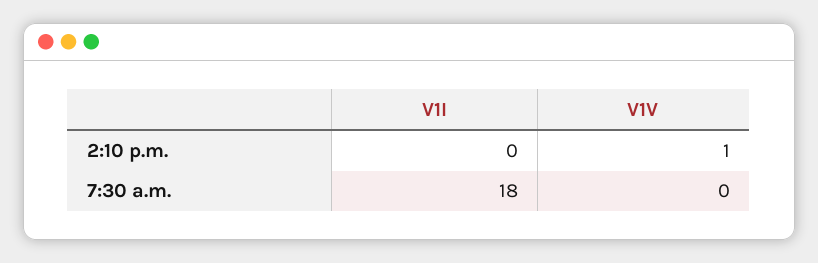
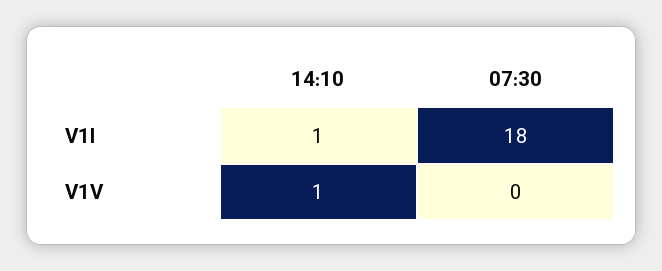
V1I, 2:10 p.m.: 0 -> 1

